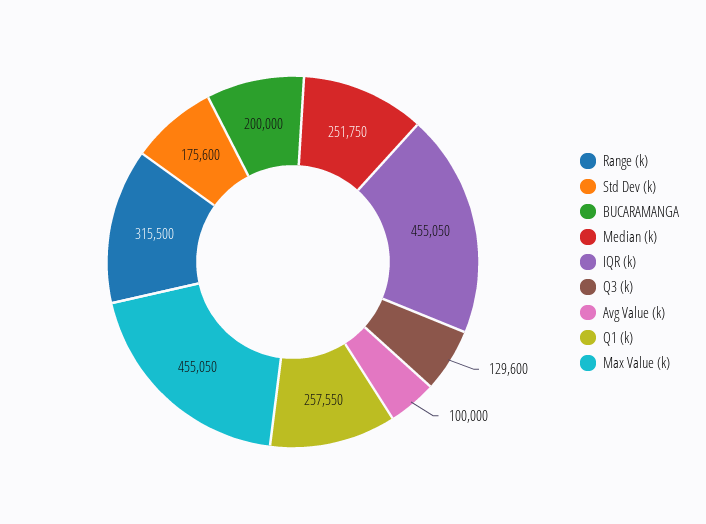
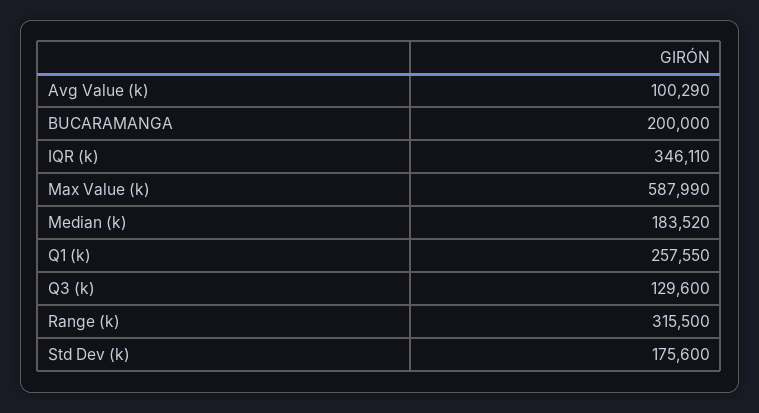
Median (k): 251750 -> 183520
IQR (k): 455050 -> 346110
Avg Value (k): 100000 -> 100290
Max Value (k): 455050 -> 587990

